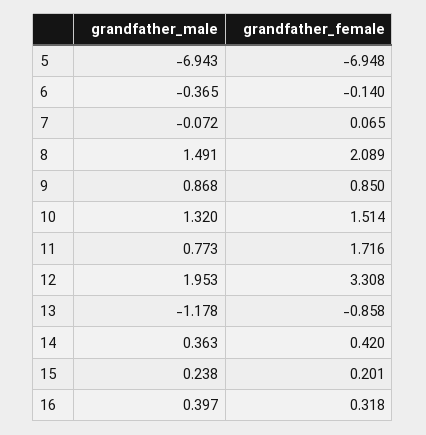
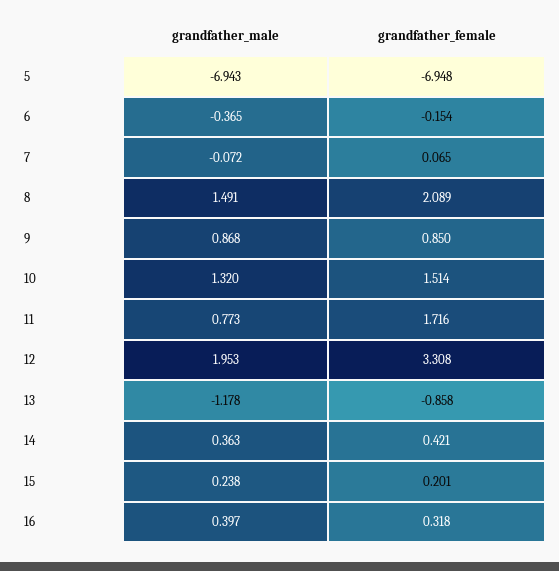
grandfather_female, 6: -0.14 -> -0.154
grandfather_female, 14: 0.42 -> 0.421

